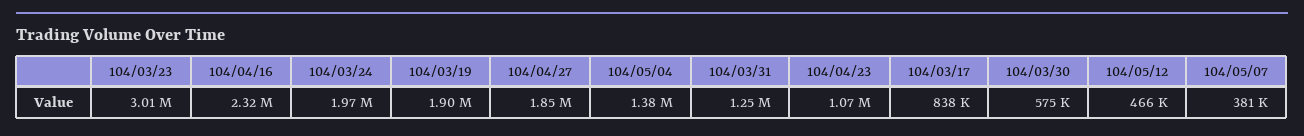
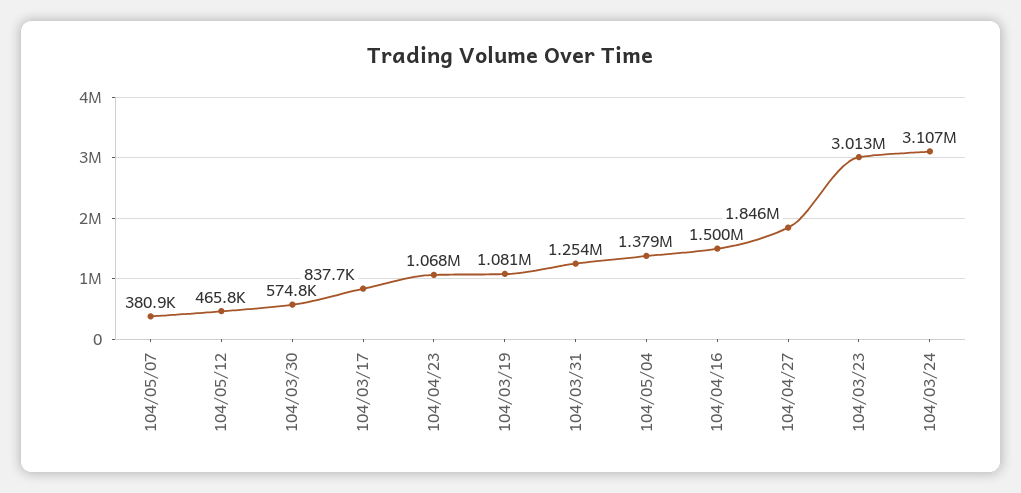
104/04/16: 2320000 -> 1500000
104/03/24: 1970000 -> 3107000
104/03/19: 1900000 -> 1081000

